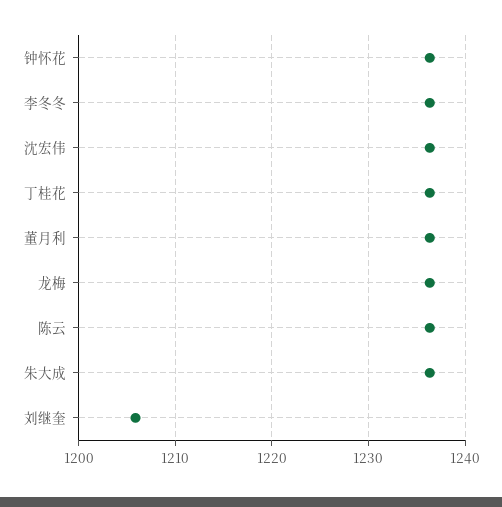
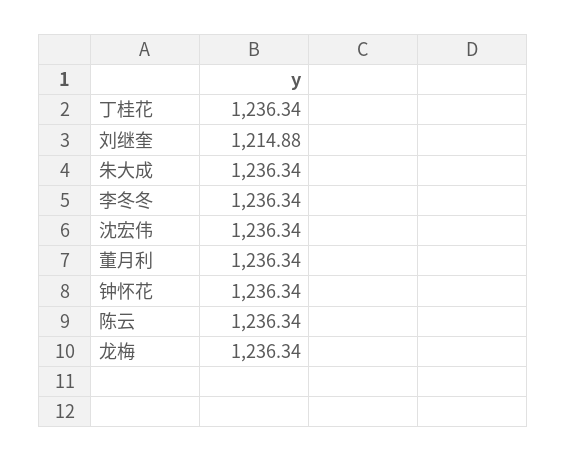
刘继奎: 1206 -> 1214.88

